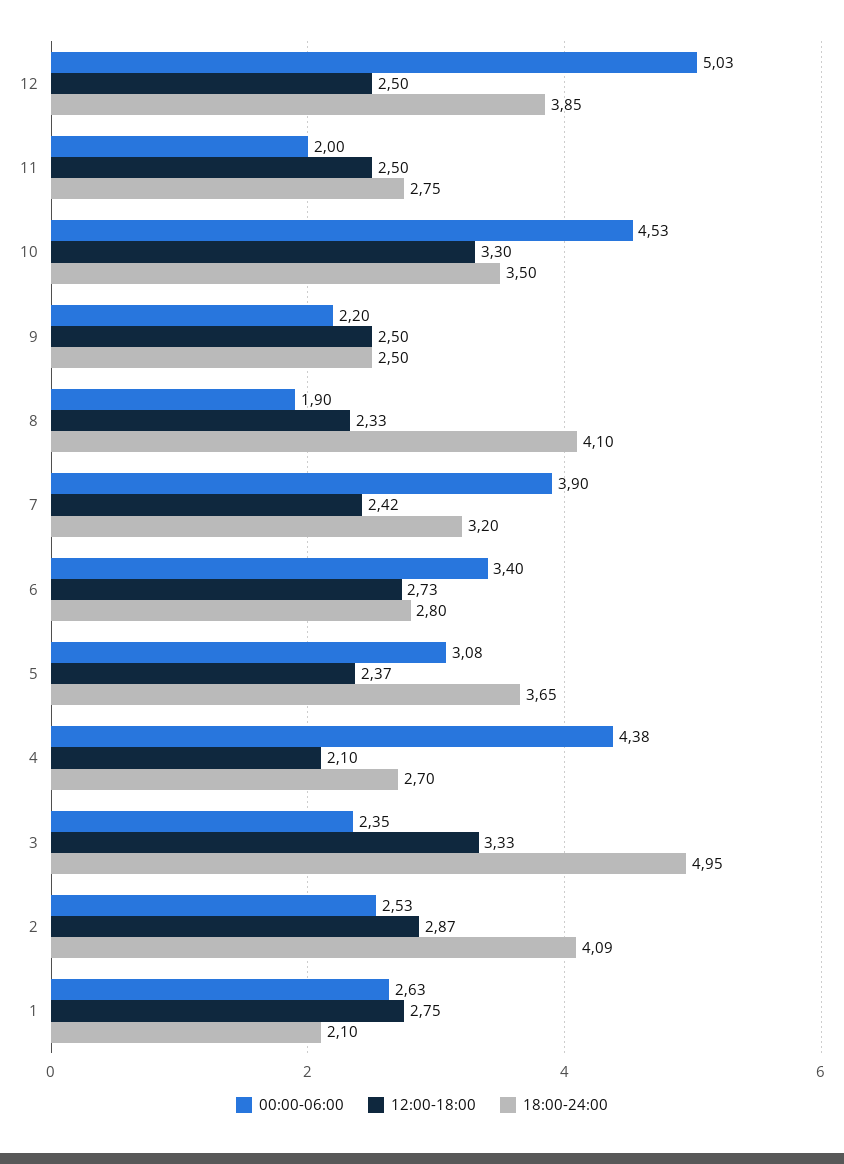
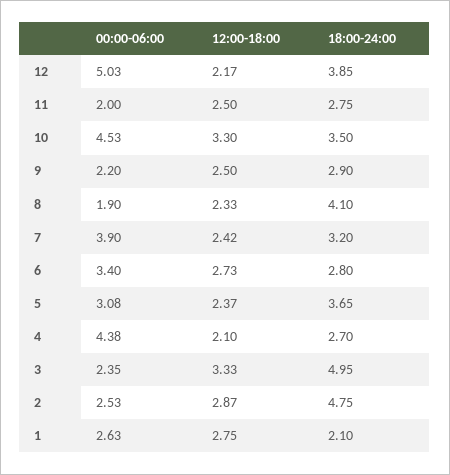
12:00-18:00, 12: 2.5 -> 2.17
18:00-24:00, 9: 2.5 -> 2.9
18:00-24:00, 2: 4.09 -> 4.75

